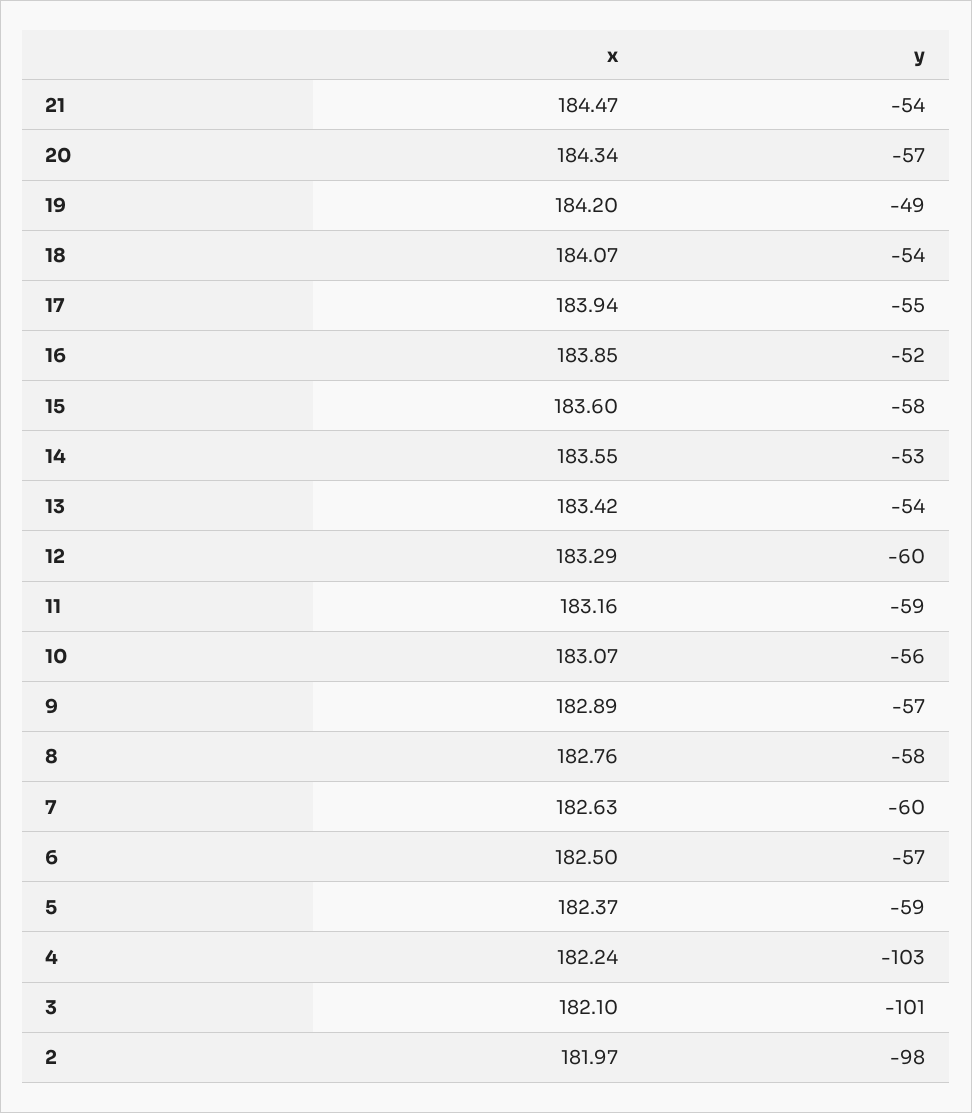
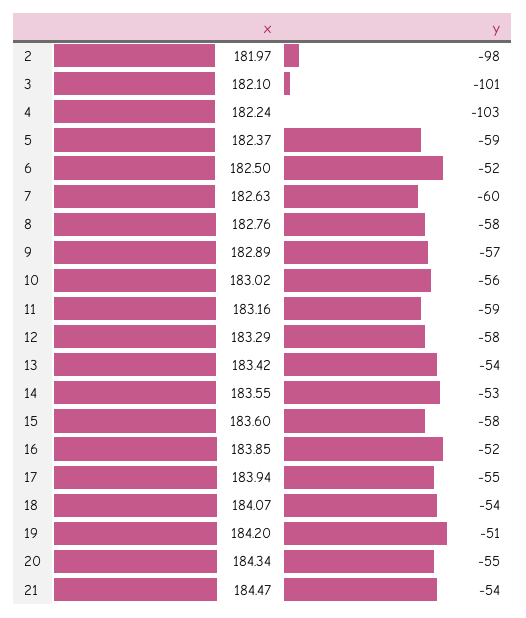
y, 20: -57 -> -55
y, 19: -49 -> -51
y, 12: -60 -> -58
x, 10: 183.07 -> 183.02
y, 6: -57 -> -52

